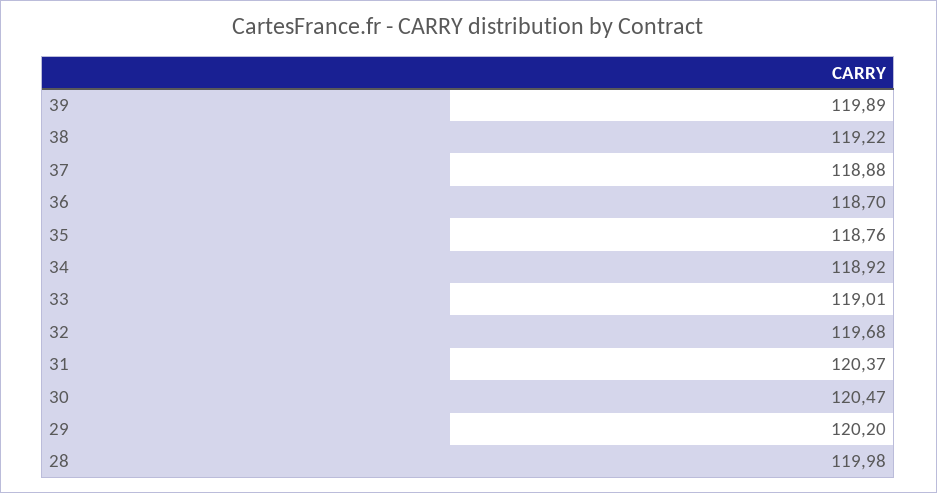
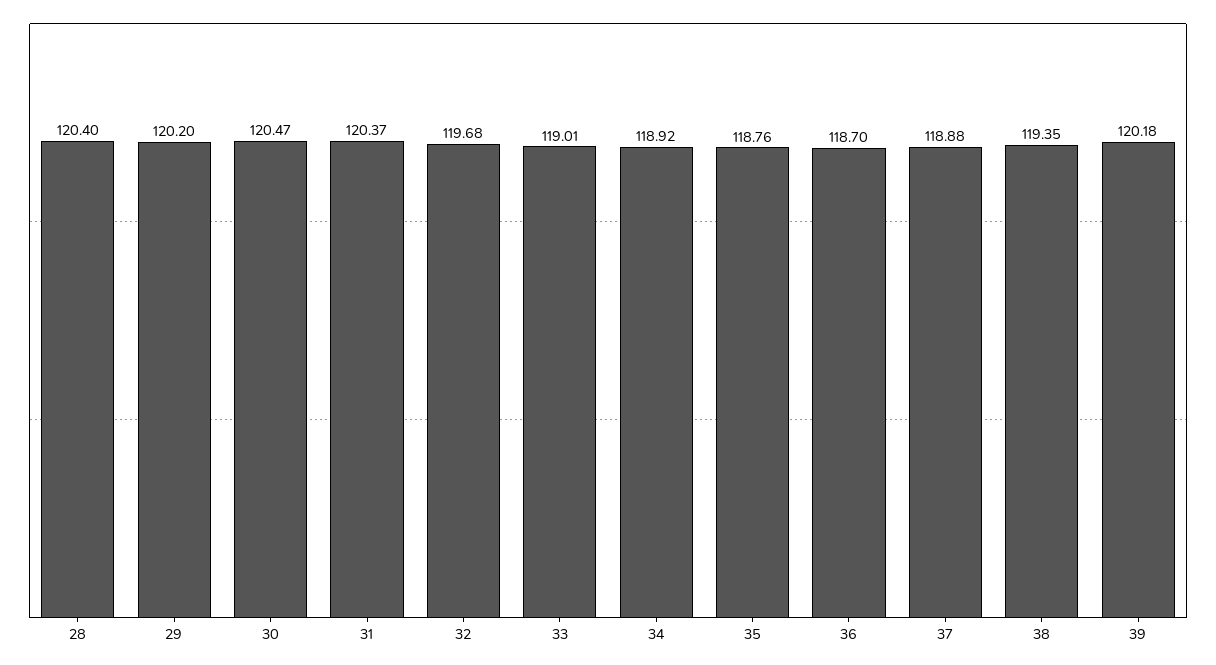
39: 119.89 -> 120.18
38: 119.22 -> 119.35
28: 119.98 -> 120.4

